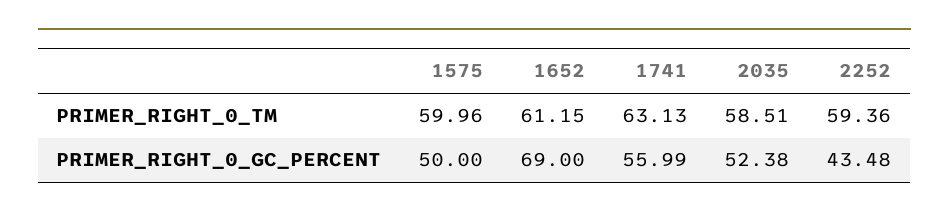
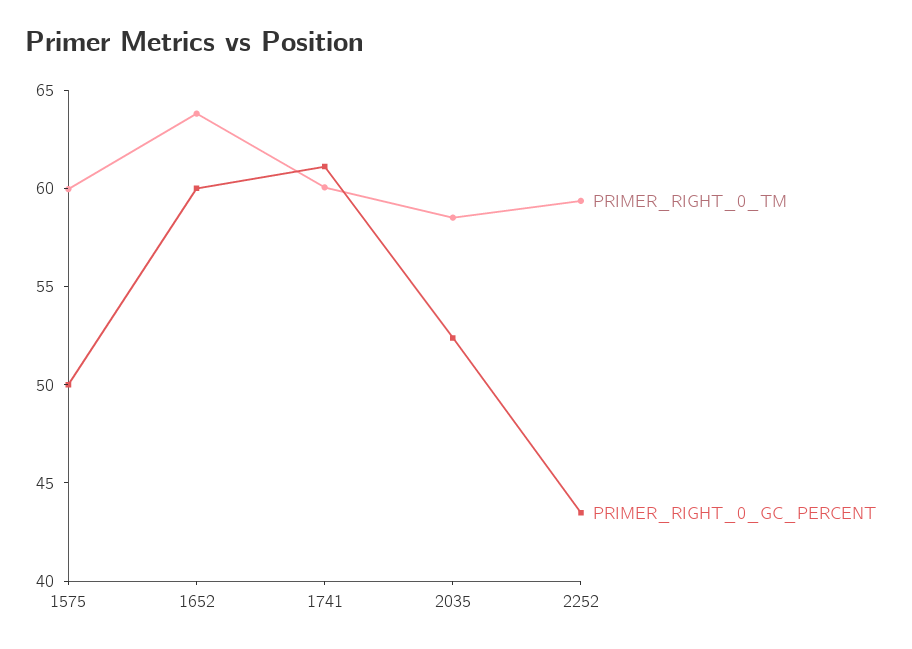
PRIMER_RIGHT_0_TM, 1652: 61.15 -> 64
PRIMER_RIGHT_0_TM, 1741: 63.13 -> 60
PRIMER_RIGHT_0_GC_PERCENT, 1652: 69 -> 60
PRIMER_RIGHT_0_GC_PERCENT, 1741: 55.99 -> 61

